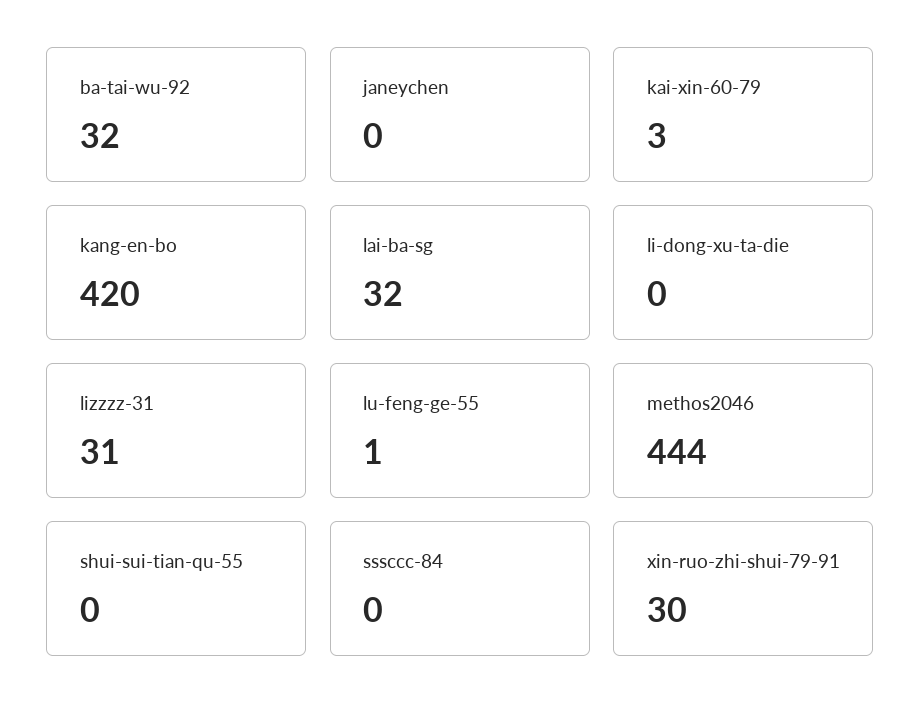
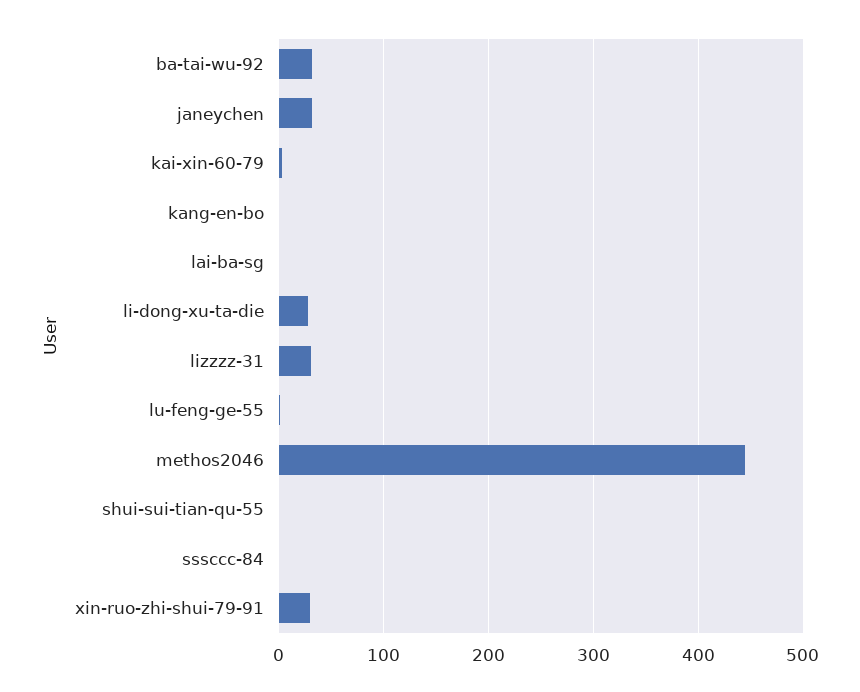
janeychen: 0 -> 30
kang-en-bo: 420 -> 0
lai-ba-sg: 32 -> 0
li-dong-xu-ta-die: 0 -> 30

